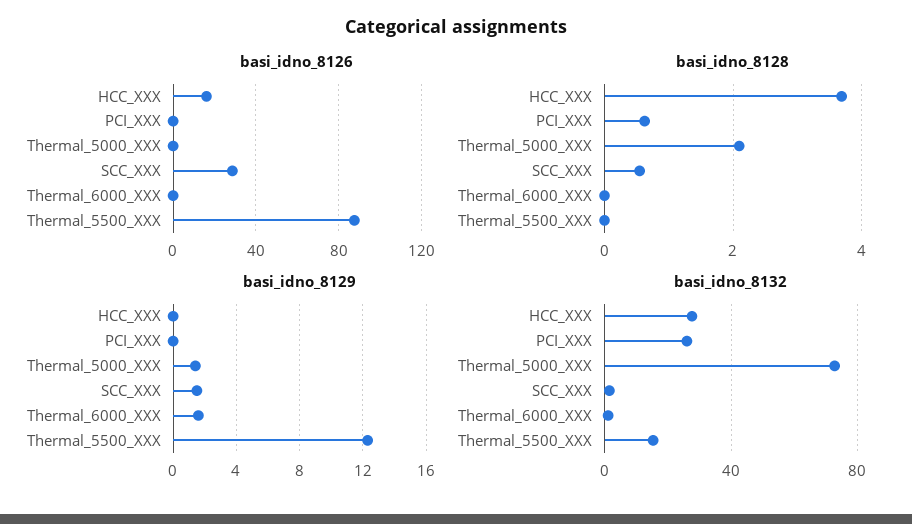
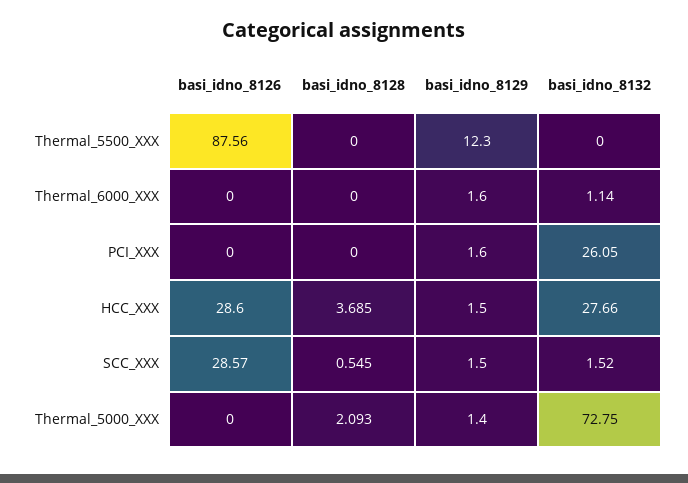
basi_idno_8126, HCC_XXX: 15 -> 28.6
basi_idno_8128, PCI_XXX: 0.6 -> 0
basi_idno_8129, HCC_XXX: 0 -> 1.5
basi_idno_8129, PCI_XXX: 0 -> 1.6
basi_idno_8132, Thermal_5500_XXX: 15 -> 0

